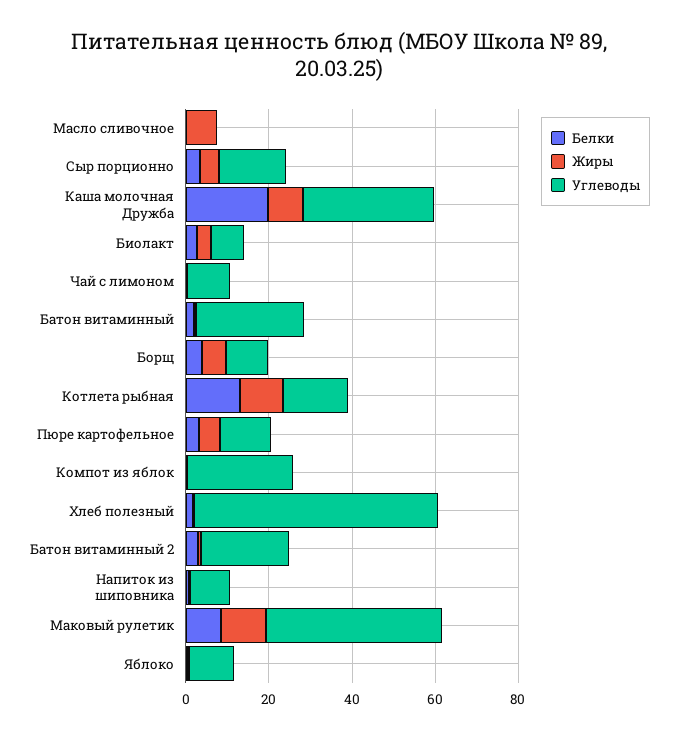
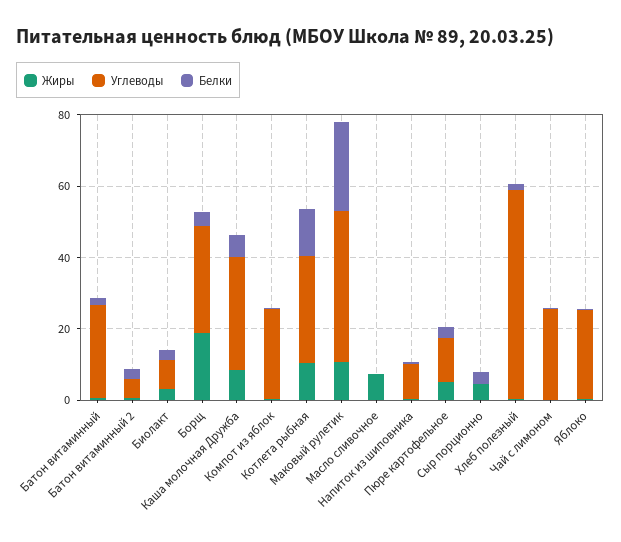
Углеводы, Сыр порционно: 15 -> 0
Белки, Каша молочная Дружба: 20 -> 5
Углеводы, Чай с лимоном: 10 -> 25
Жиры, Борщ: 5 -> 20
Углеводы, Борщ: 10 -> 30
Углеводы, Котлета рыбная: 15 -> 30
Углеводы, Батон витаминный 2: 20 -> 5
Белки, Маковый рулетик: 10 -> 25
Углеводы, Яблоко: 10 -> 25

